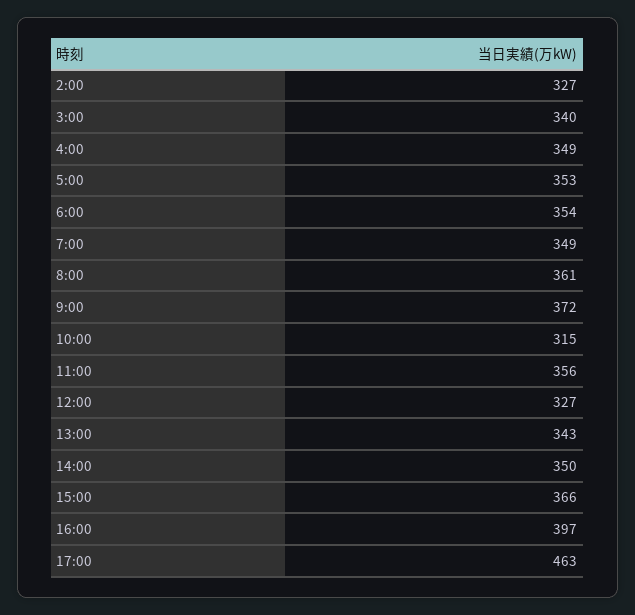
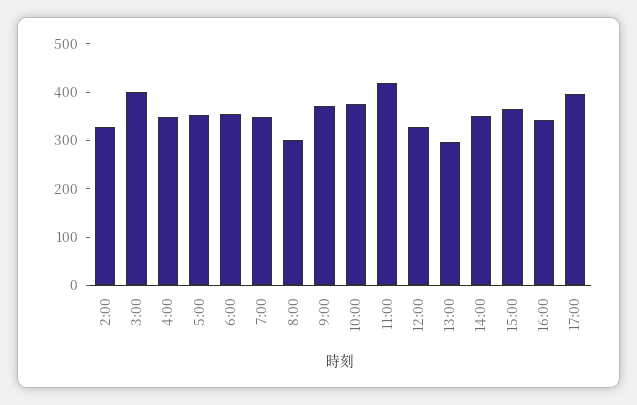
3:00: 340 -> 400
8:00: 361 -> 300
10:00: 315 -> 380
11:00: 356 -> 420
13:00: 343 -> 300
16:00: 397 -> 340
17:00: 463 -> 400

